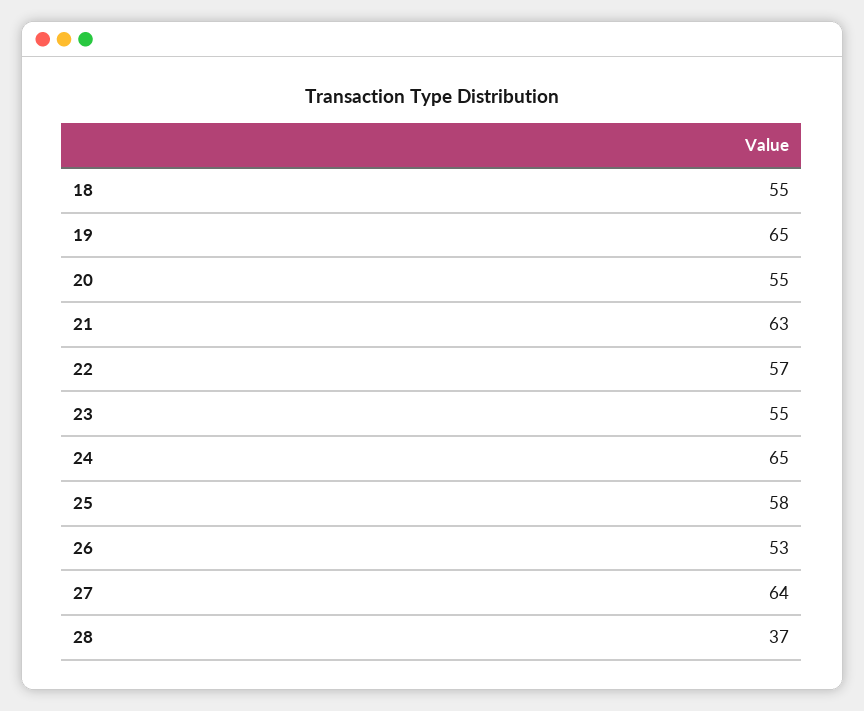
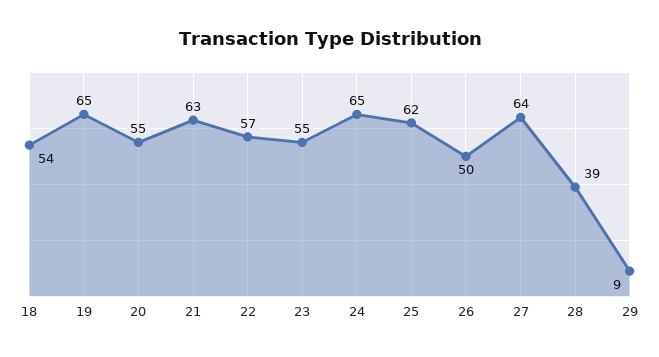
18: 55 -> 54
25: 58 -> 62
26: 53 -> 50
28: 37 -> 39
29: none -> 9

